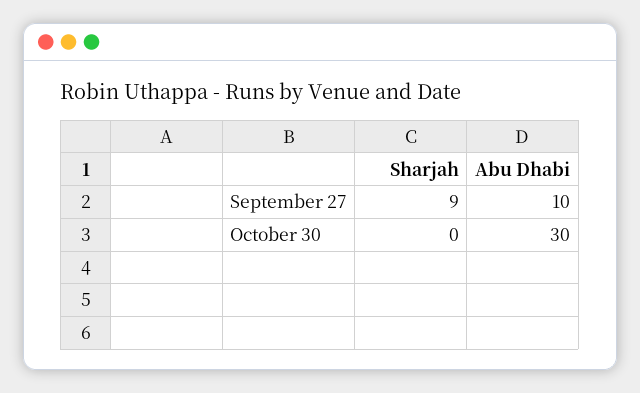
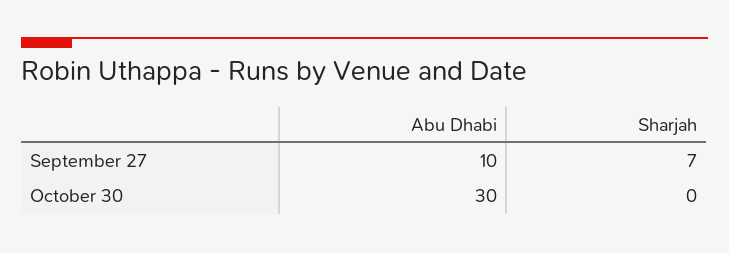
Sharjah, September 27: 9 -> 7

